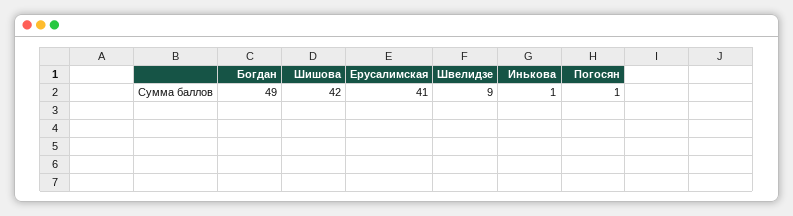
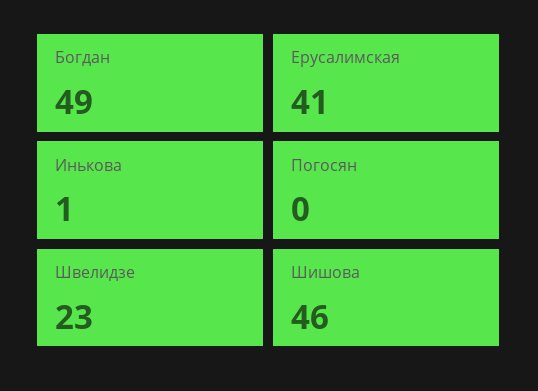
Шишова: 42 -> 46
Швелидзе: 9 -> 23
Погосян: 1 -> 0

